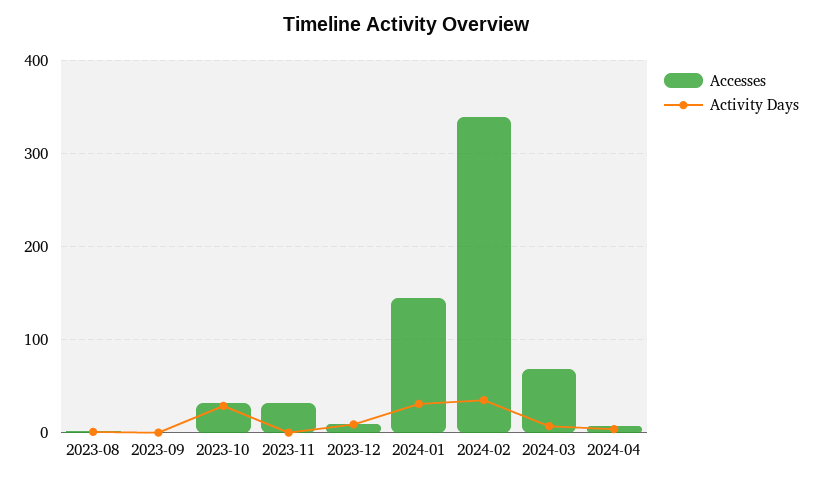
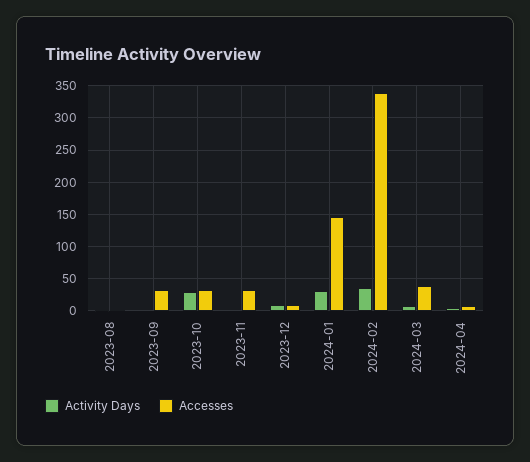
Accesses, 2023-09: 0 -> 30
Accesses, 2024-03: 70 -> 40

